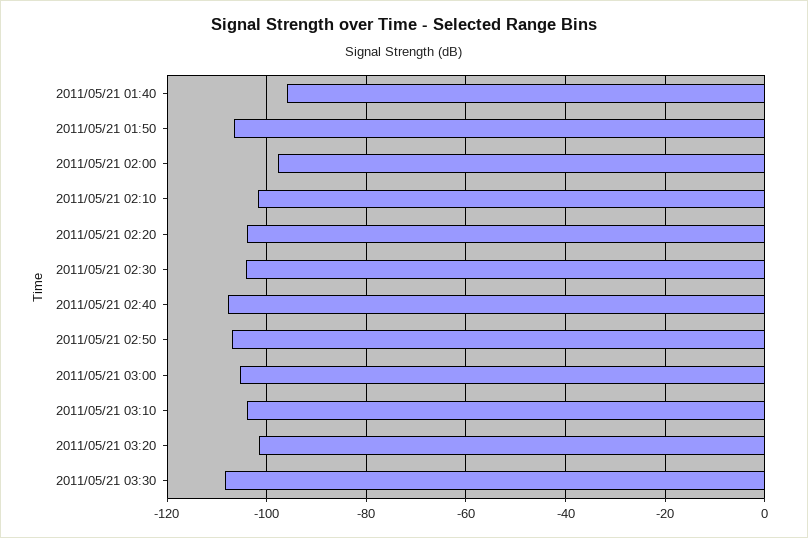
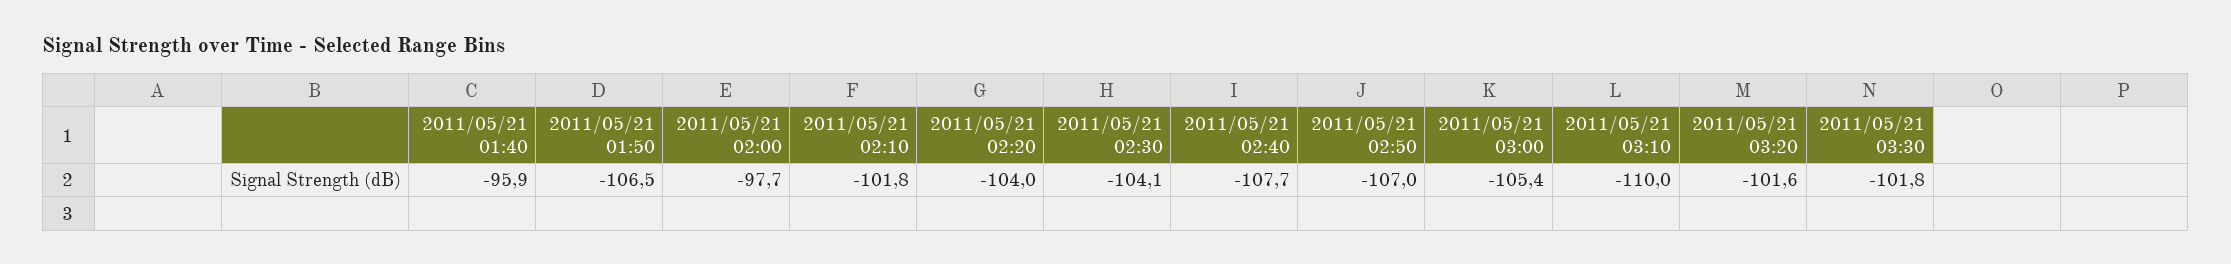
2011/05/21 03:10: -104 -> -110
2011/05/21 03:30: -108 -> -101.8

